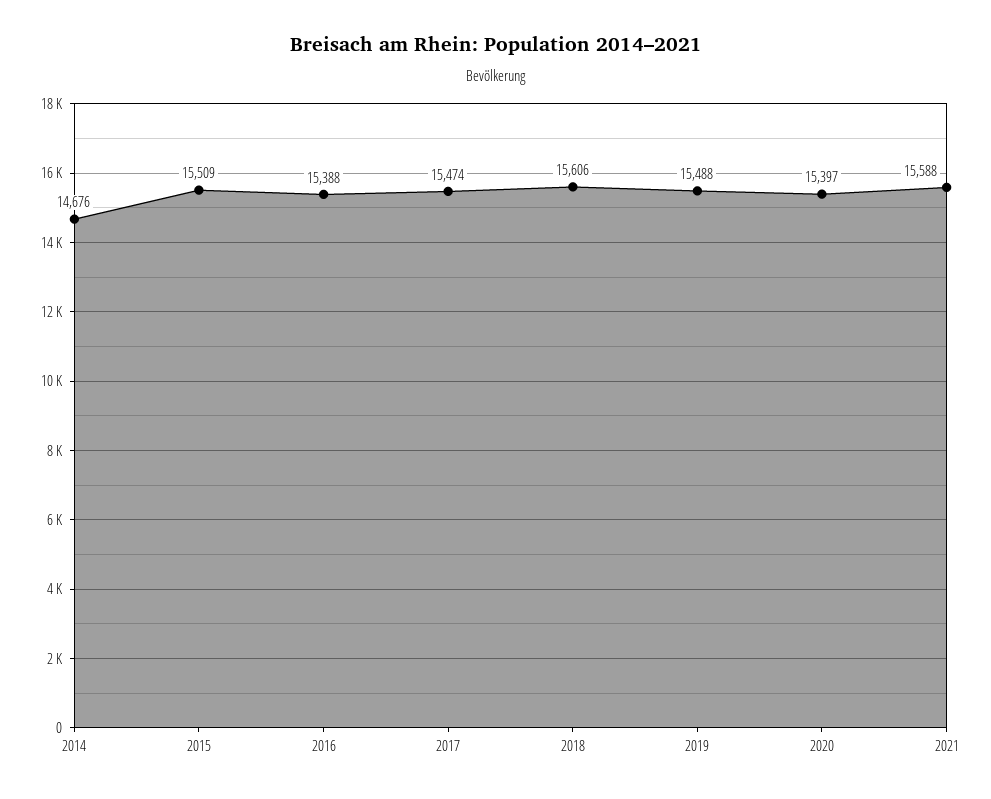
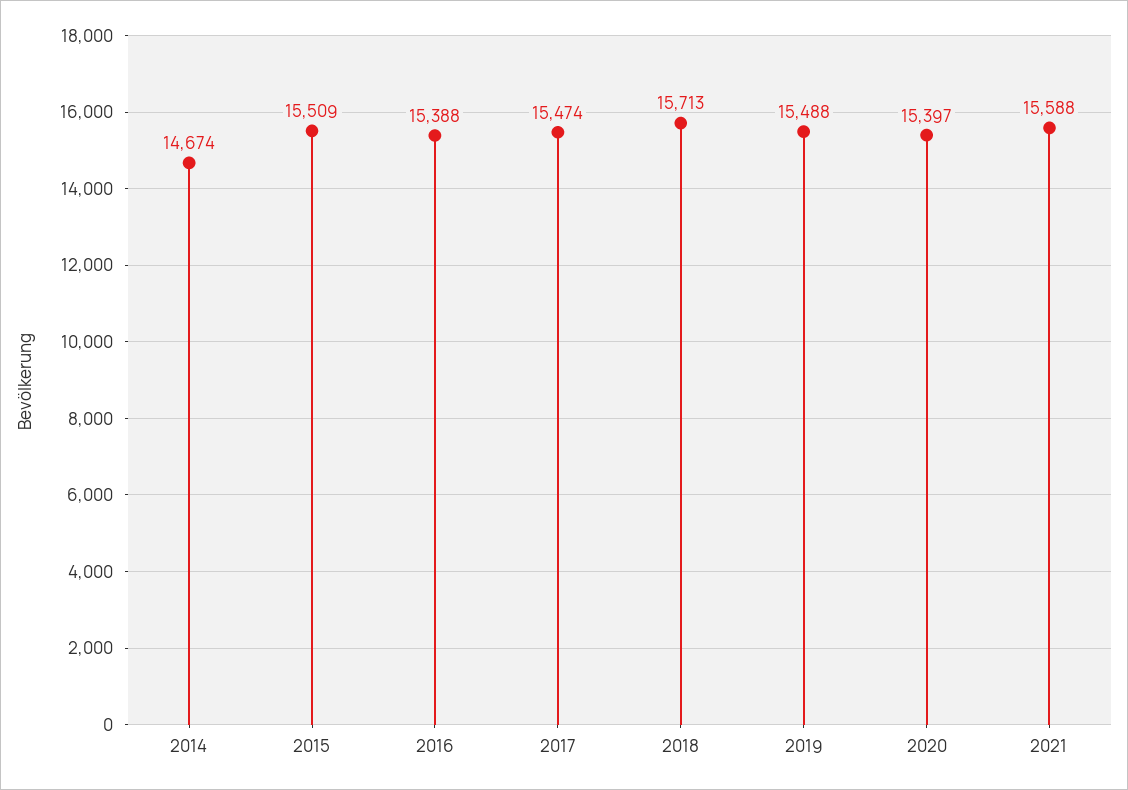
2014: 14676 -> 14674
2018: 15606 -> 15713

